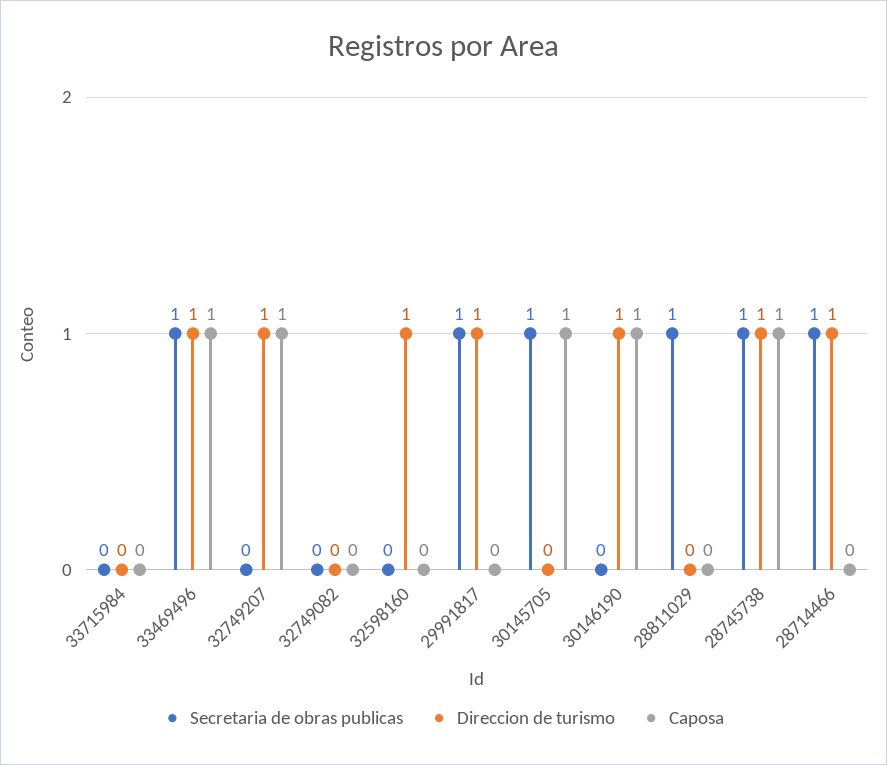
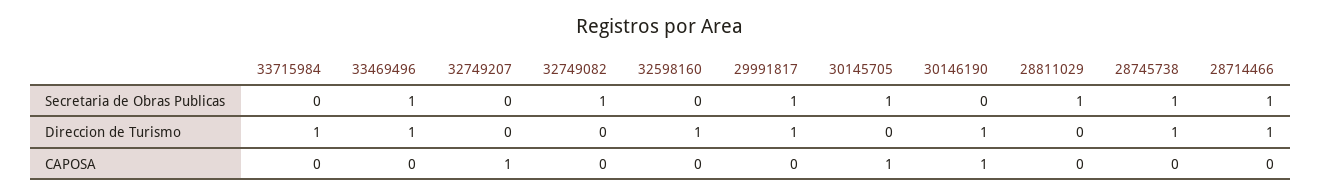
Direccion de turismo, 33715984: 0 -> 1
Caposa, 33469496: 1 -> 0
Direccion de turismo, 32749207: 1 -> 0
Secretaria de obras publicas, 32749082: 0 -> 1
Caposa, 28745738: 1 -> 0

